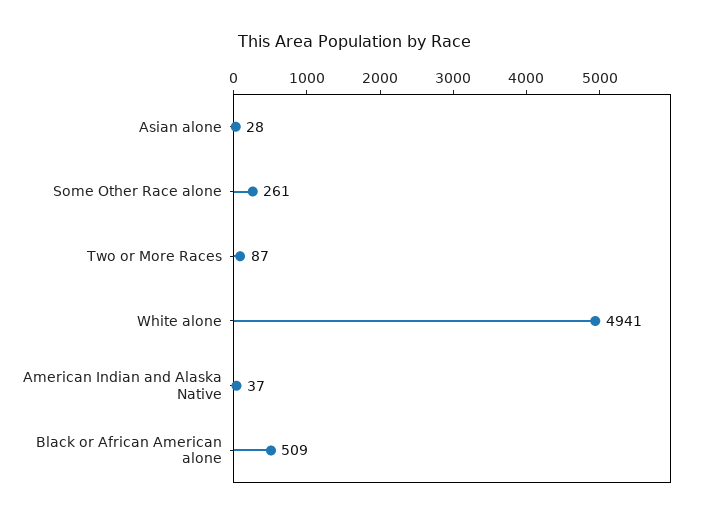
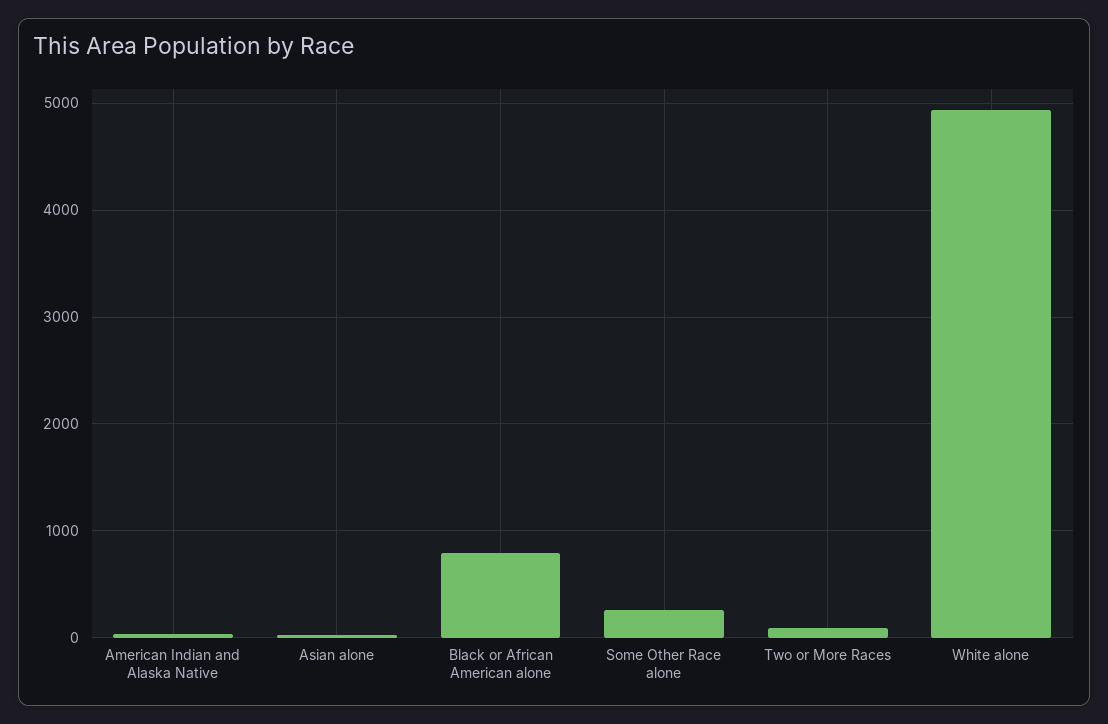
Black or African American alone: 509 -> 800

